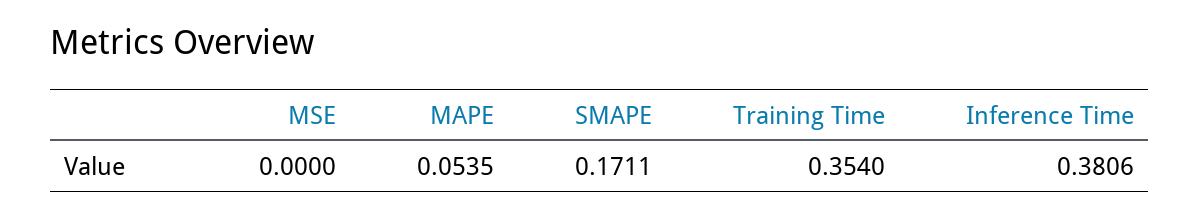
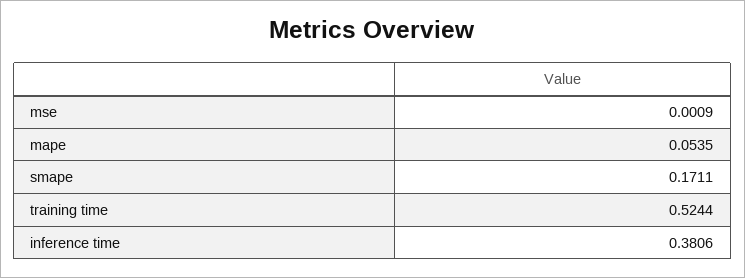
MSE: 0 -> 0.0009
Training Time: 0.354 -> 0.5244

